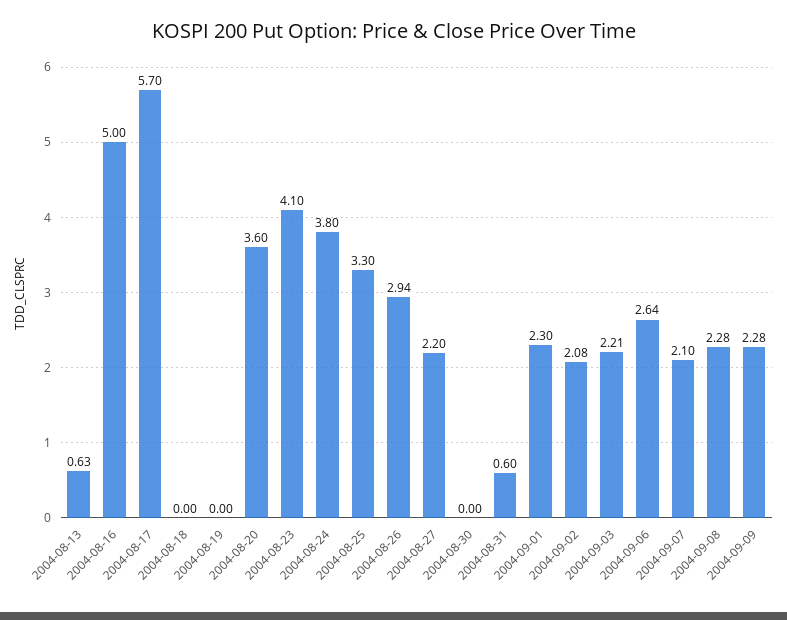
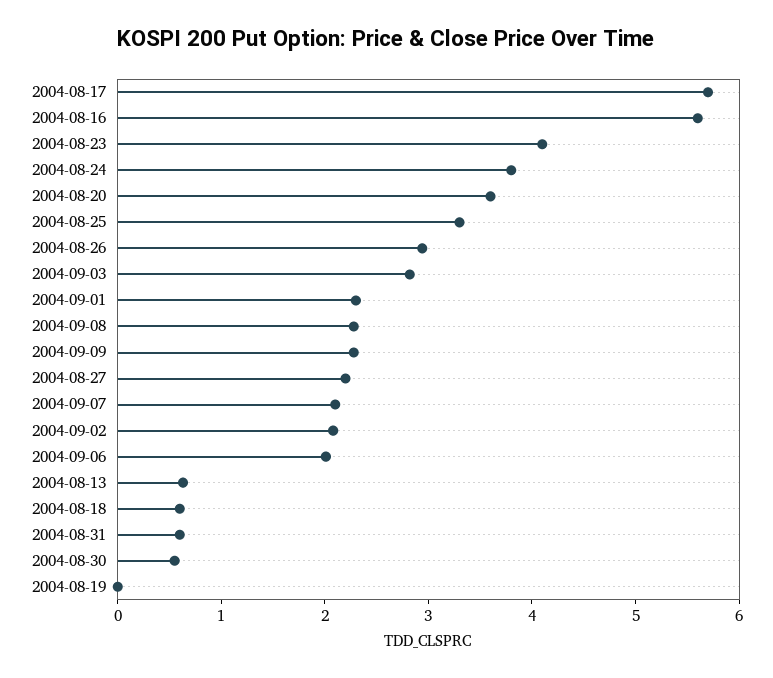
2004-08-16: 5 -> 5.6
2004-08-18: 0 -> 0.6
2004-08-30: 0 -> 0.6
2004-09-03: 2.21 -> 2.8
2004-09-06: 2.64 -> 2

